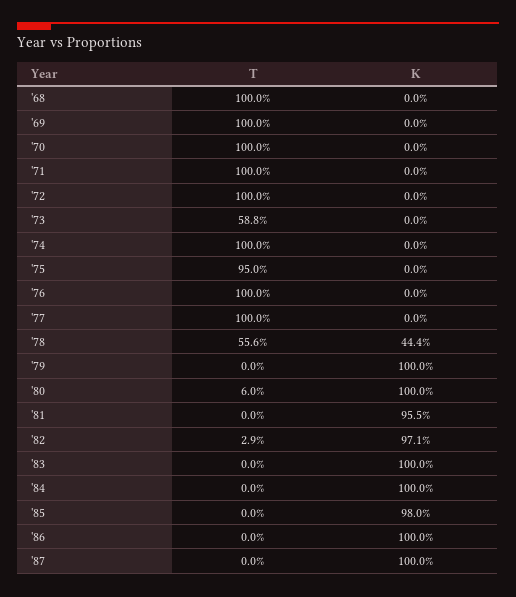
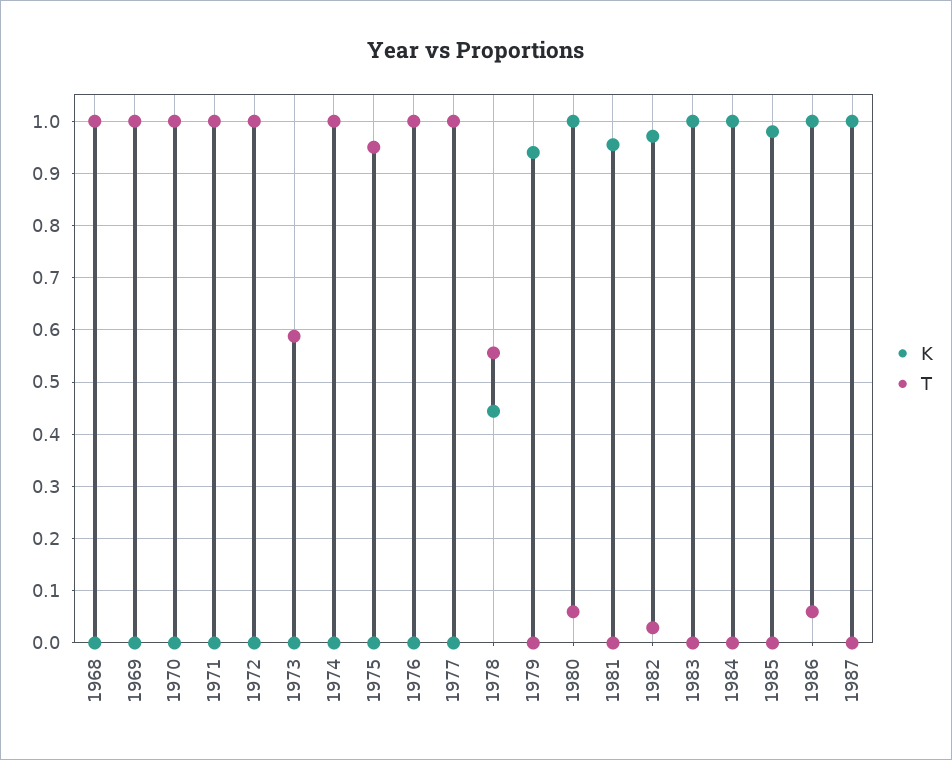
K, '79: 1 -> 0.94
T, '86: 0 -> 0.06

